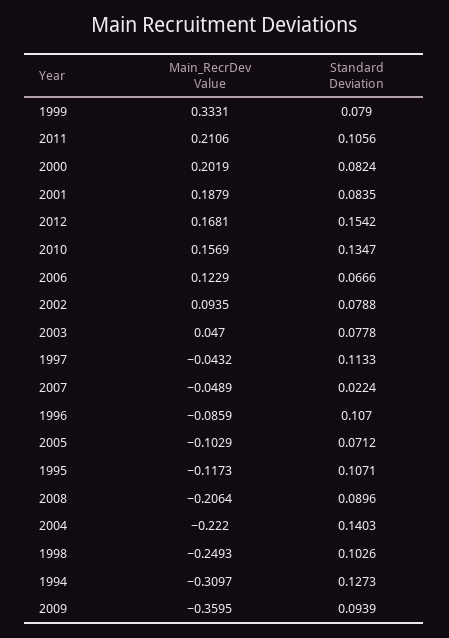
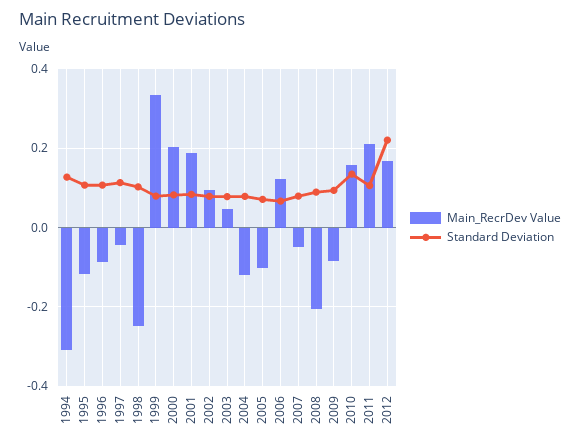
Standard Deviation, 2012: 0.1542 -> 0.22
Standard Deviation, 2007: 0.0224 -> 0.08
Main_RecrDev Value, 2004: -0.222 -> -0.12
Standard Deviation, 2004: 0.1403 -> 0.08
Main_RecrDev Value, 2009: -0.3595 -> -0.08

